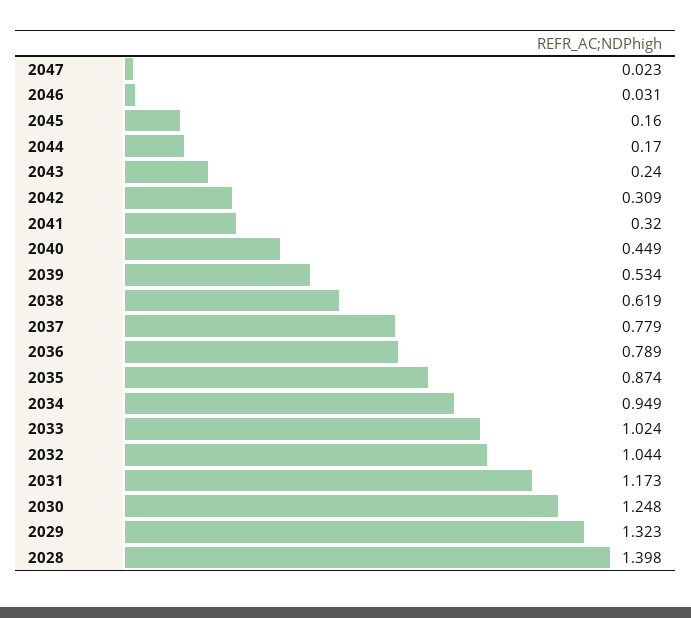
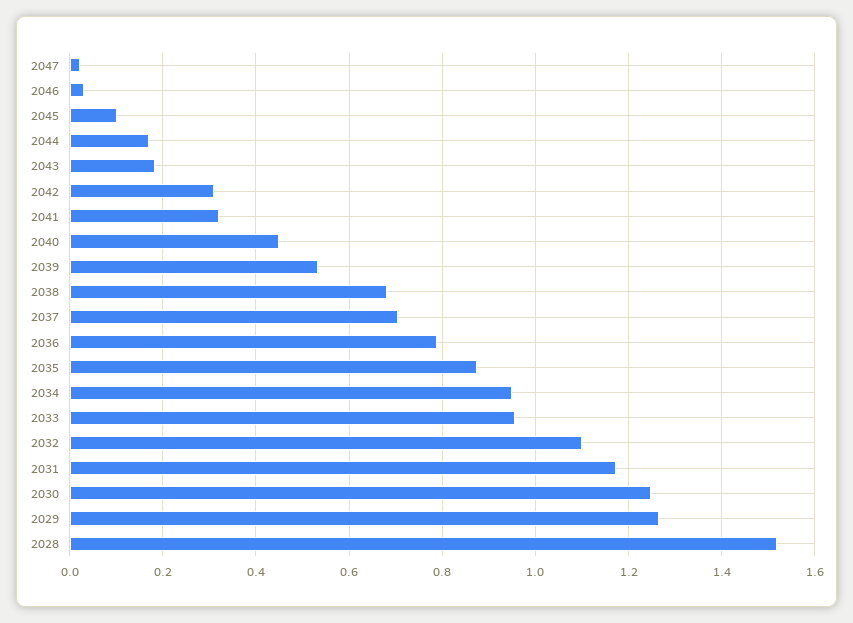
2045: 0.16 -> 0.1
2043: 0.24 -> 0.18
2038: 0.619 -> 0.68
2037: 0.779 -> 0.7
2033: 1.024 -> 0.96
2032: 1.044 -> 1.1
2029: 1.323 -> 1.26
2028: 1.398 -> 1.52

